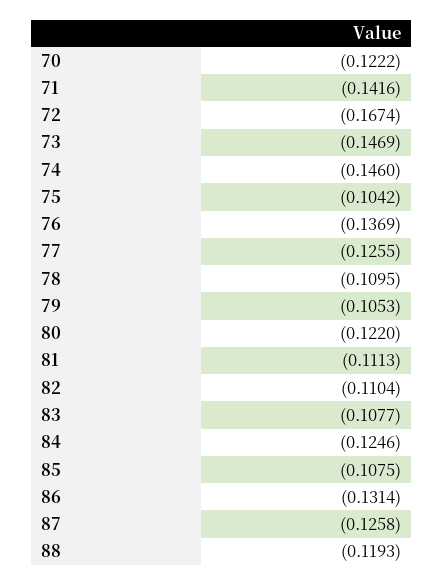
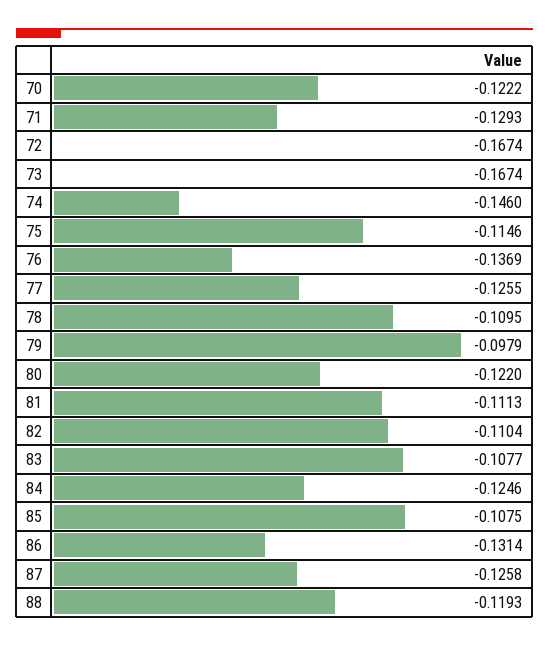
71: -0.1416 -> -0.1293
73: -0.1469 -> -0.1674
75: -0.1042 -> -0.1146
79: -0.1053 -> -0.0979

